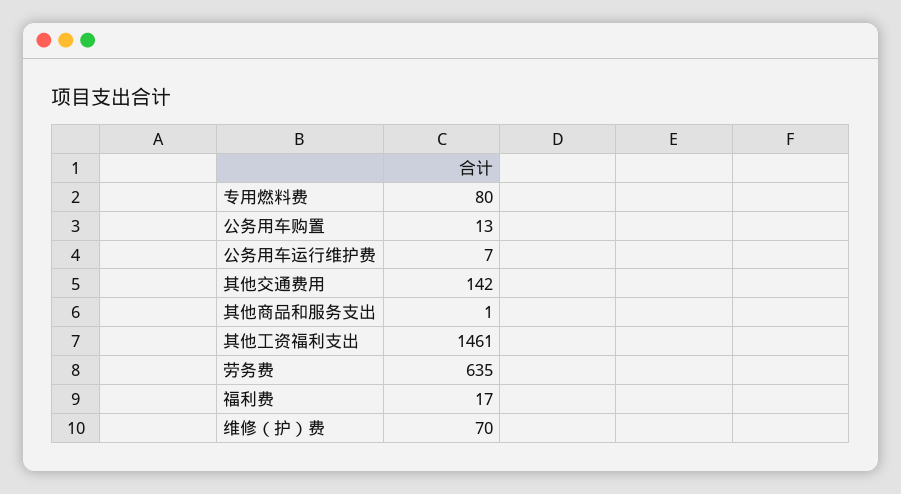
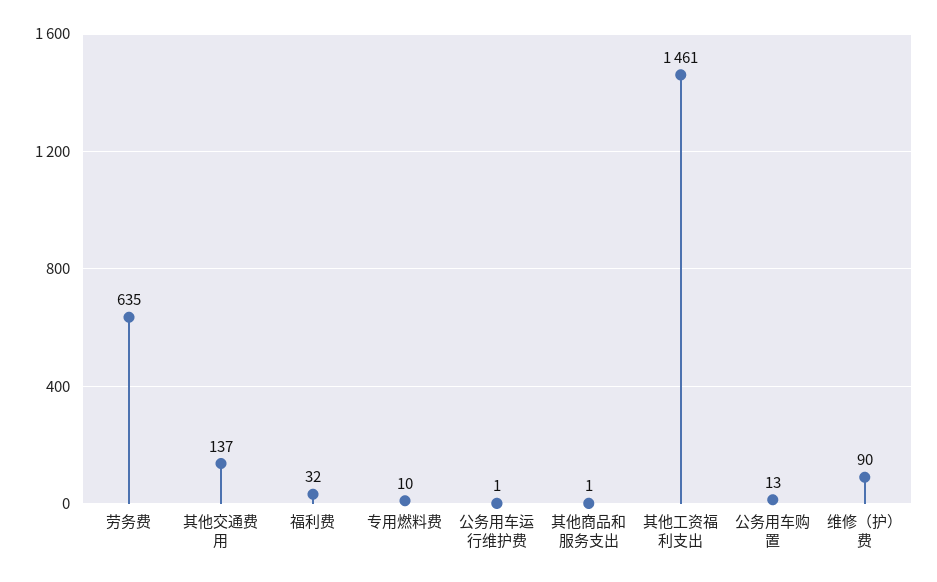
专用燃料费: 80 -> 10
公务用车运行维护费: 7 -> 1
其他交通费用: 142 -> 137
福利费: 17 -> 32
维修（护）费: 70 -> 90

